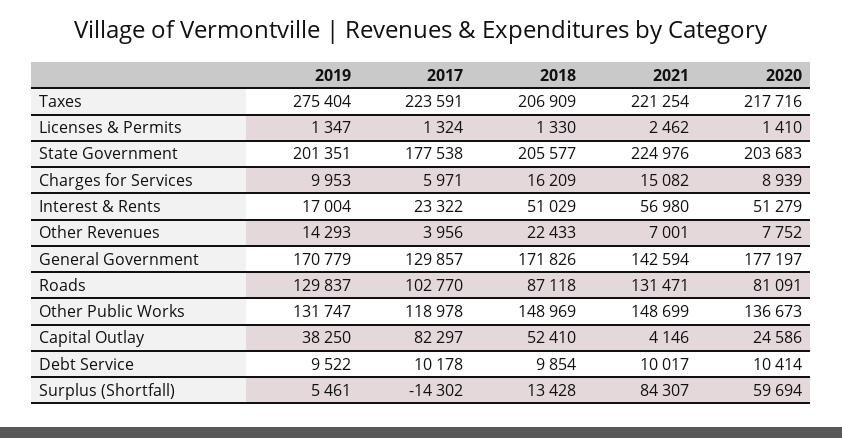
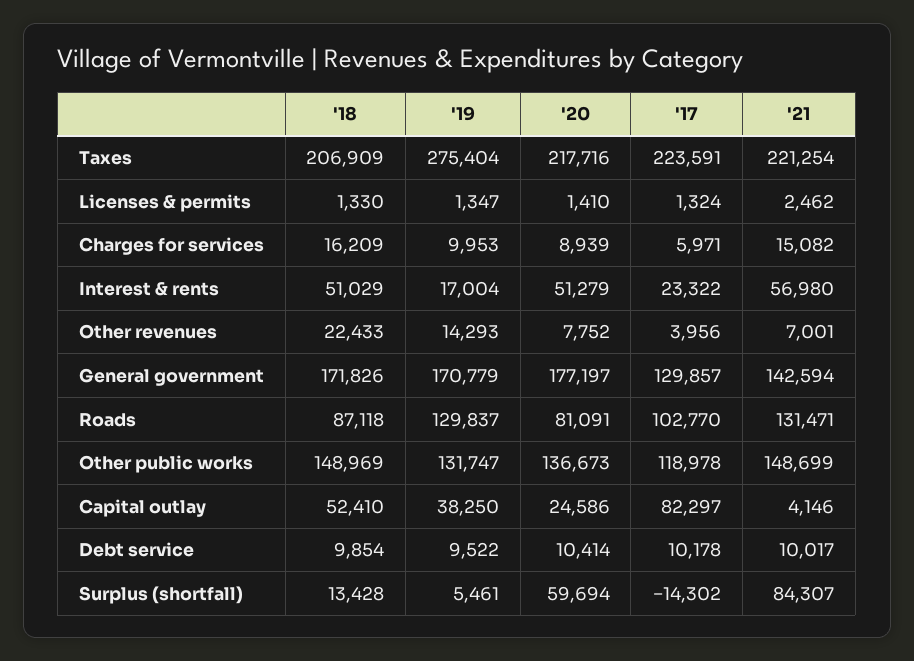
2019, State Government: 201351 -> none
2017, State Government: 177538 -> none
2018, State Government: 205577 -> none
2021, State Government: 224976 -> none
2020, State Government: 203683 -> none

